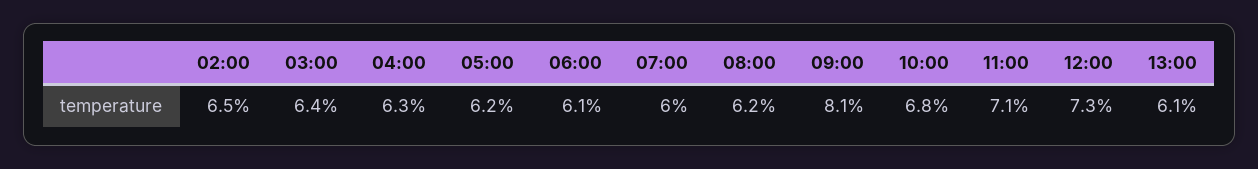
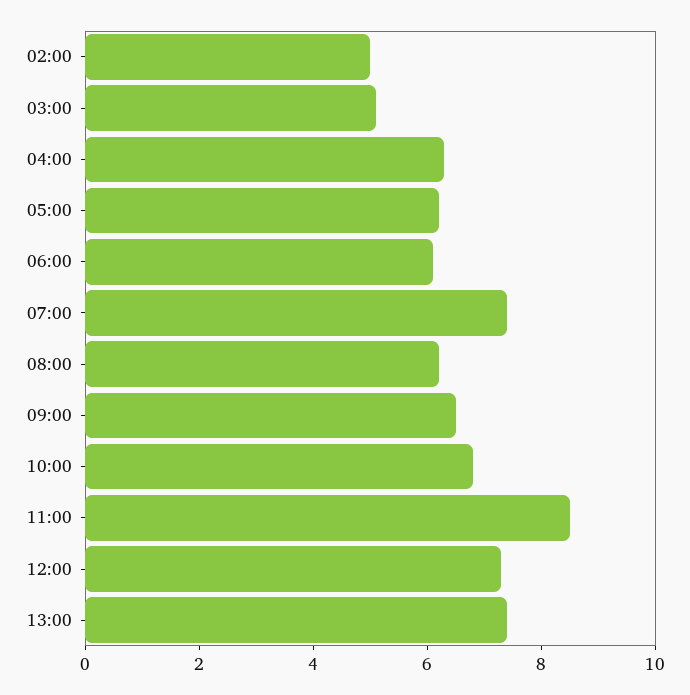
02:00: 6.5 -> 5
03:00: 6.4 -> 5
07:00: 6 -> 7.5
09:00: 8.1 -> 6.5
11:00: 7.1 -> 8.5
13:00: 6.1 -> 7.5

